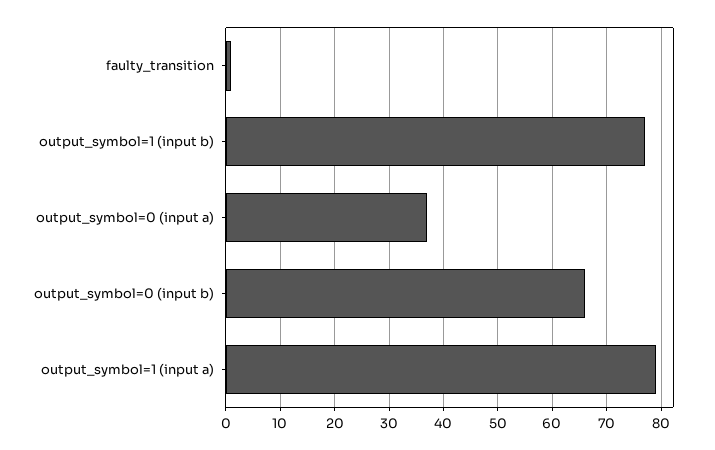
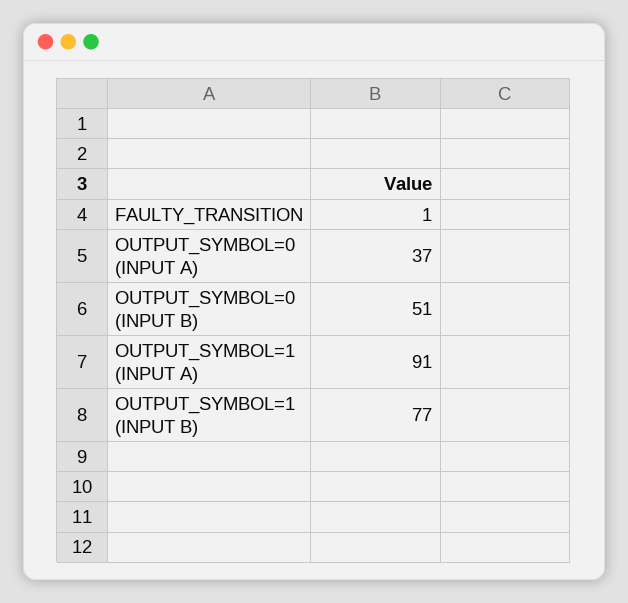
output_symbol=0 (input b): 65 -> 51
output_symbol=1 (input a): 80 -> 91

